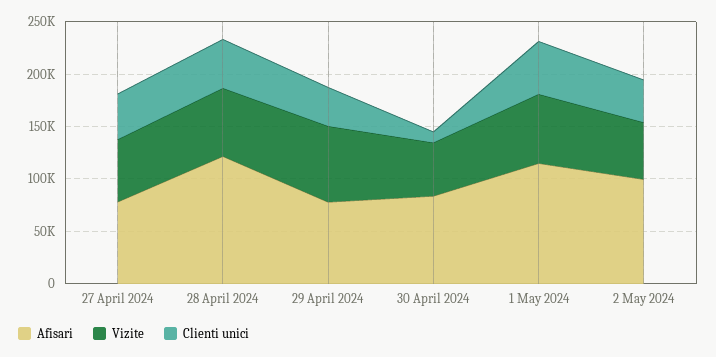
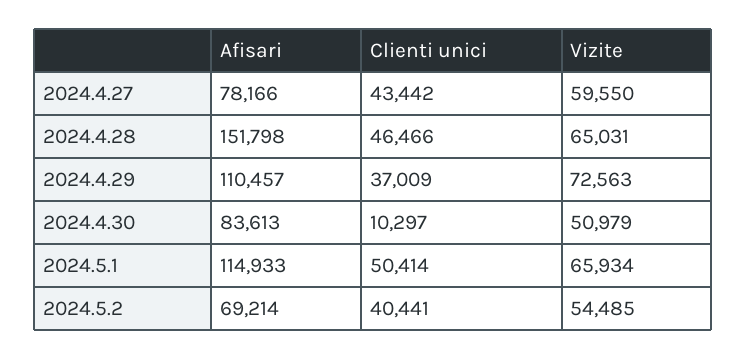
Afisari, 28 April 2024: 120000 -> 151798
Afisari, 29 April 2024: 80000 -> 110457
Afisari, 2 May 2024: 100000 -> 69214

